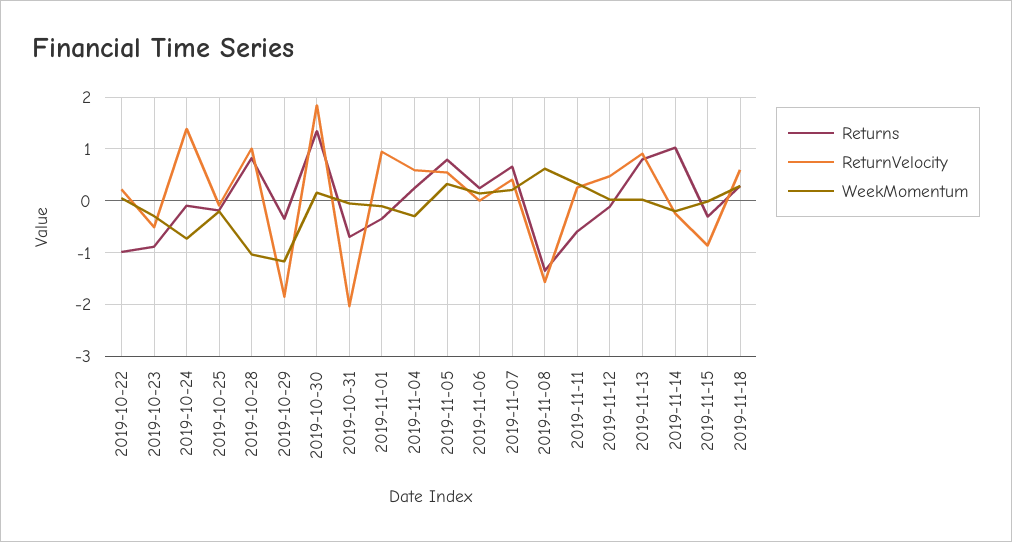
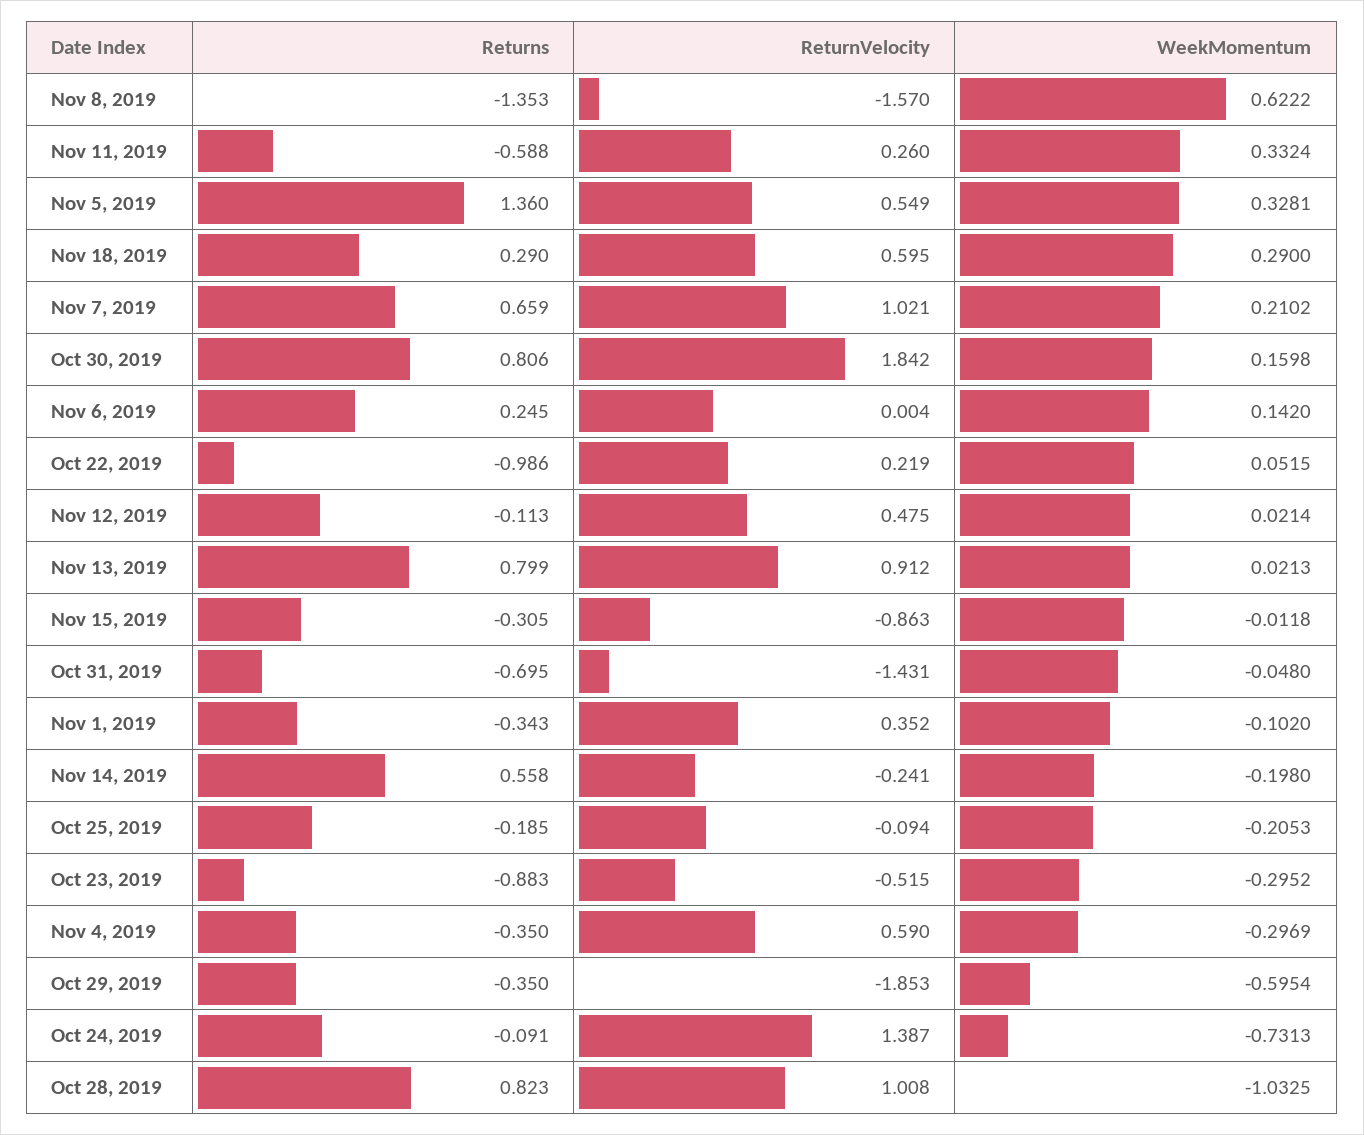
WeekMomentum, 2019-10-29: -1.2 -> -0.5954
Returns, 2019-10-30: 1.4 -> 0.806
ReturnVelocity, 2019-10-31: -2 -> -1.431
ReturnVelocity, 2019-11-01: 1 -> 0.352
Returns, 2019-11-04: 0.2 -> -0.35
Returns, 2019-11-05: 0.8 -> 1.36
ReturnVelocity, 2019-11-07: 0.4 -> 1.021
Returns, 2019-11-14: 1 -> 0.558

